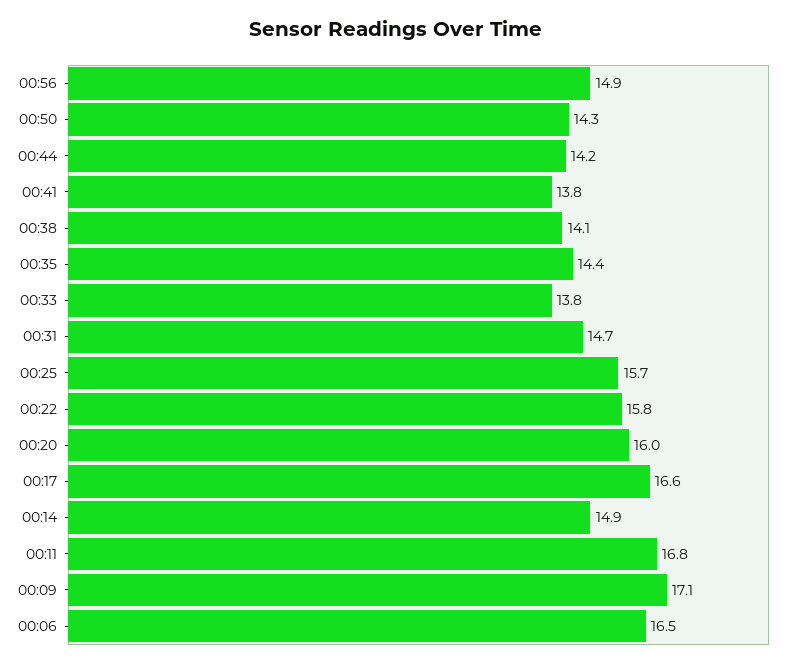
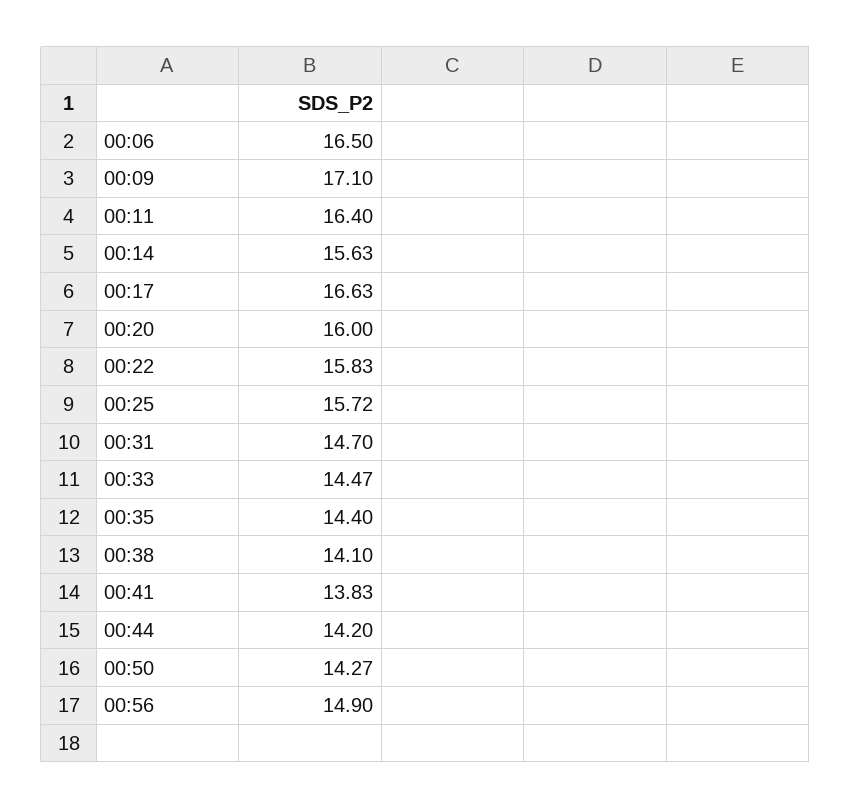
00:33: 13.8 -> 14.47
00:14: 14.9 -> 15.63
00:11: 16.8 -> 16.4

